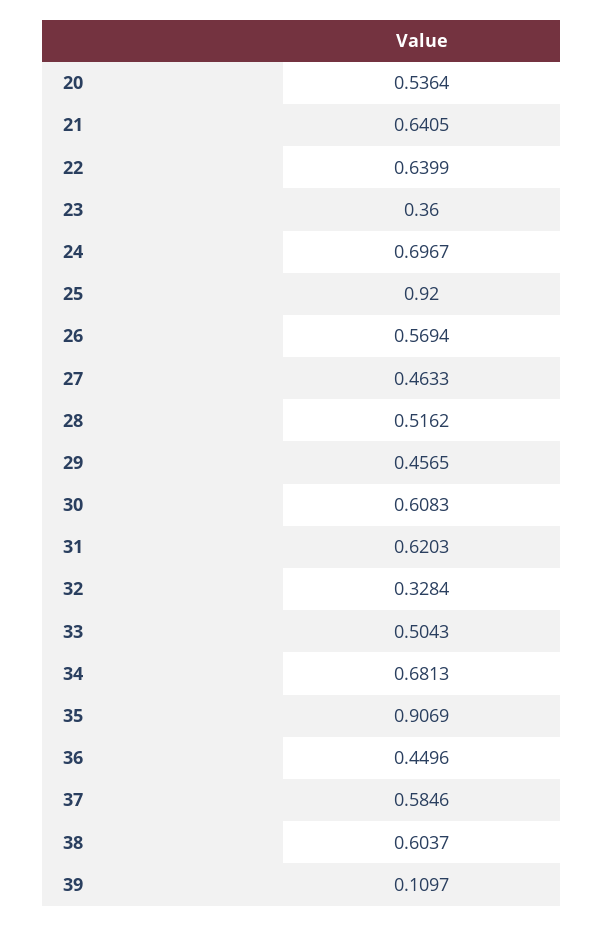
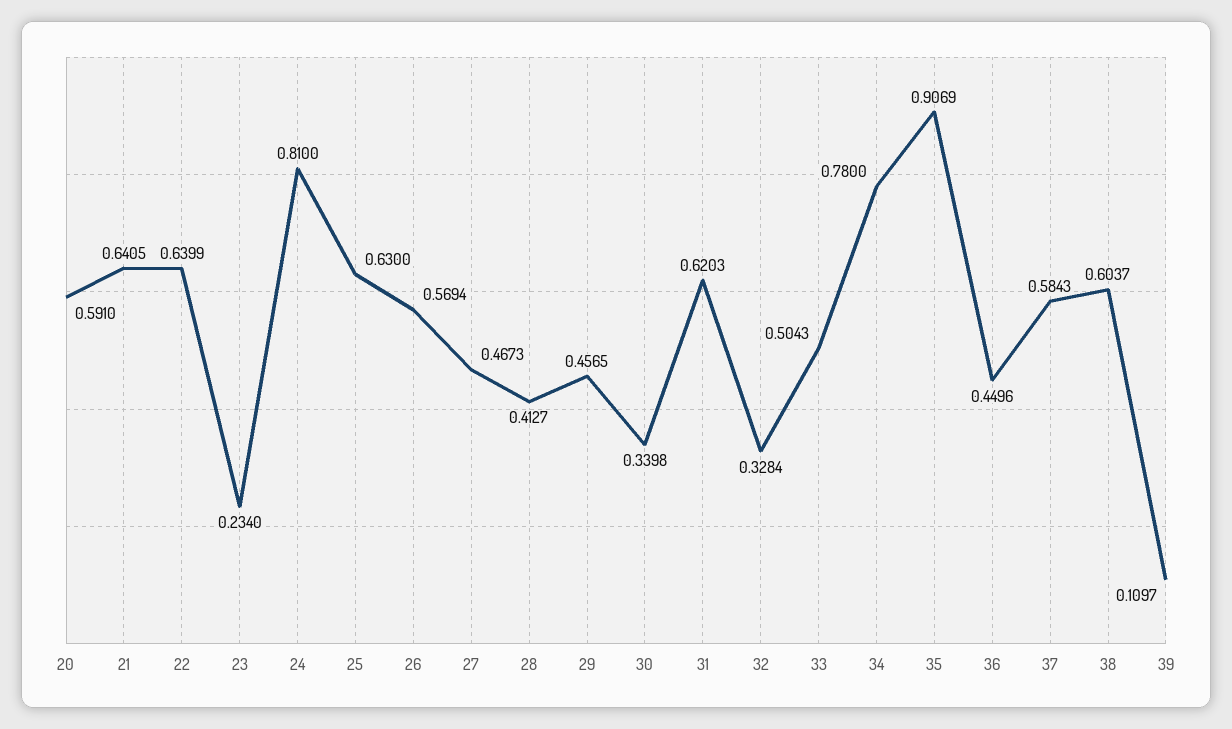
20: 0.5364 -> 0.591
23: 0.36 -> 0.234
24: 0.6967 -> 0.81
25: 0.92 -> 0.63
27: 0.4633 -> 0.4673
28: 0.5162 -> 0.4127
30: 0.6083 -> 0.3398
34: 0.6813 -> 0.78
37: 0.5846 -> 0.5843

